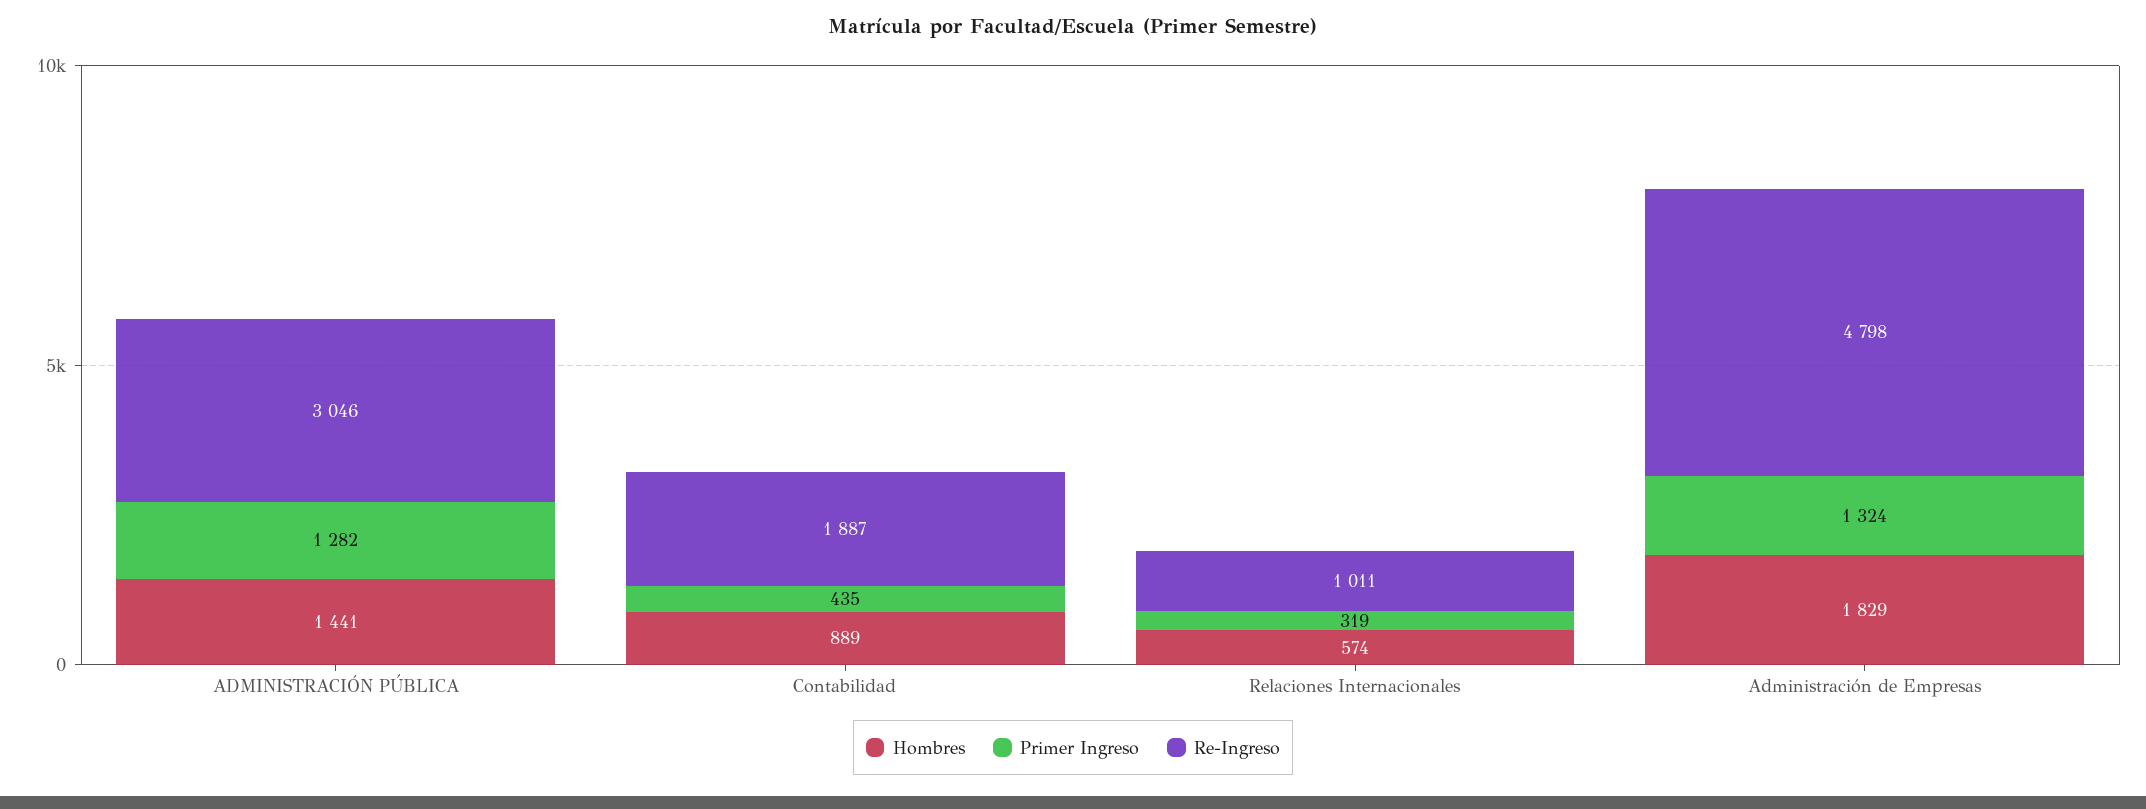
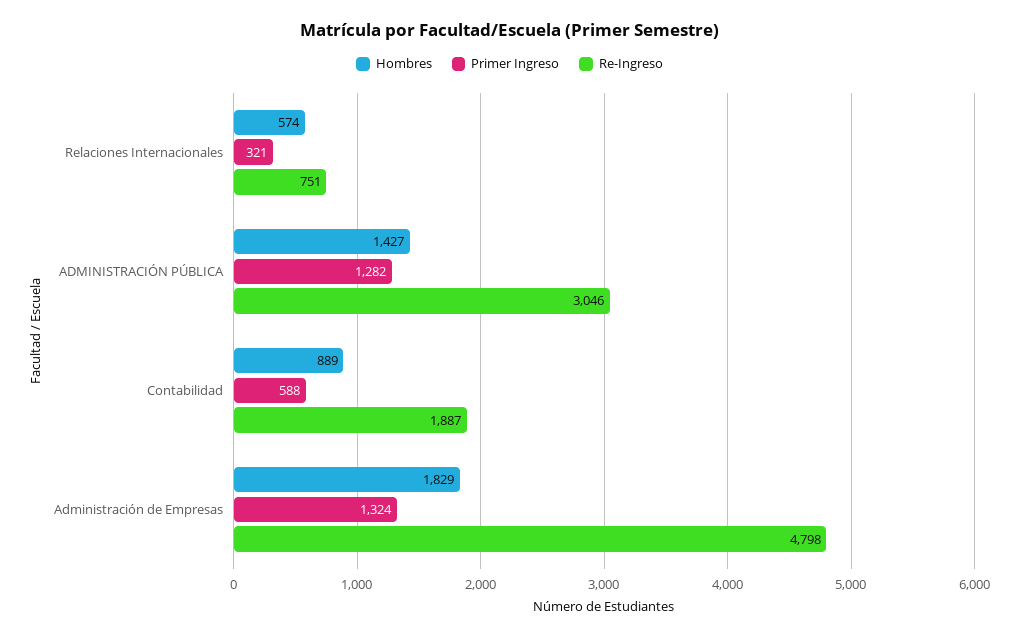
Hombres, ADMINISTRACIÓN PÚBLICA: 1441 -> 1427
Primer Ingreso, Contabilidad: 435 -> 588
Primer Ingreso, Relaciones Internacionales: 319 -> 321
Re-Ingreso, Relaciones Internacionales: 1011 -> 751

